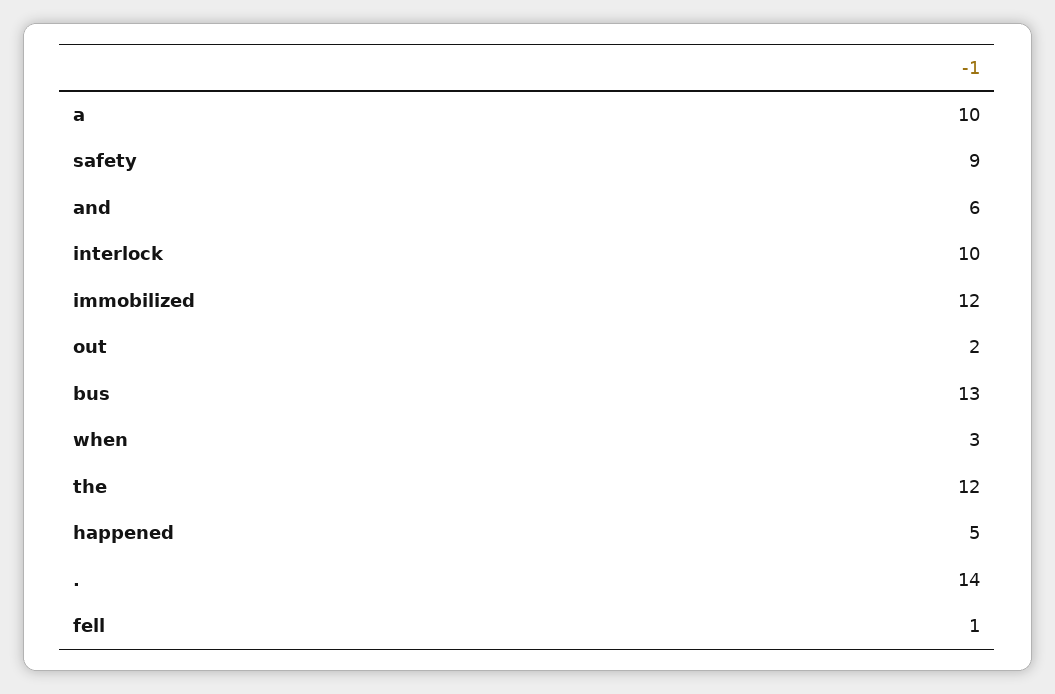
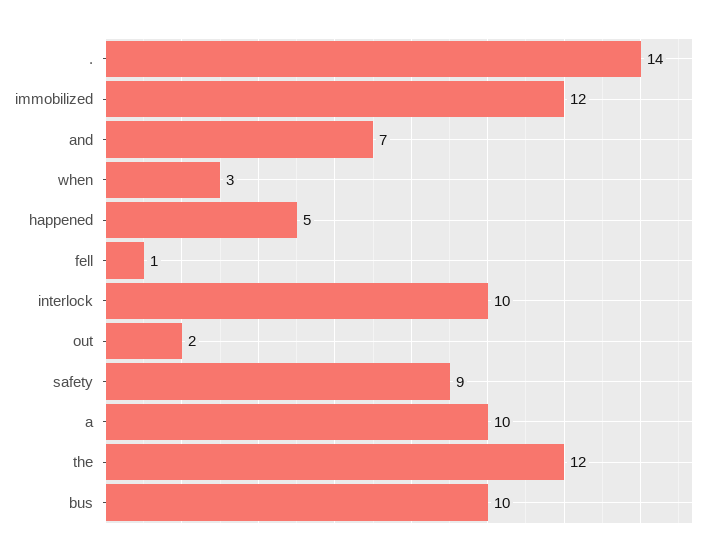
and: 6 -> 7
bus: 13 -> 10

